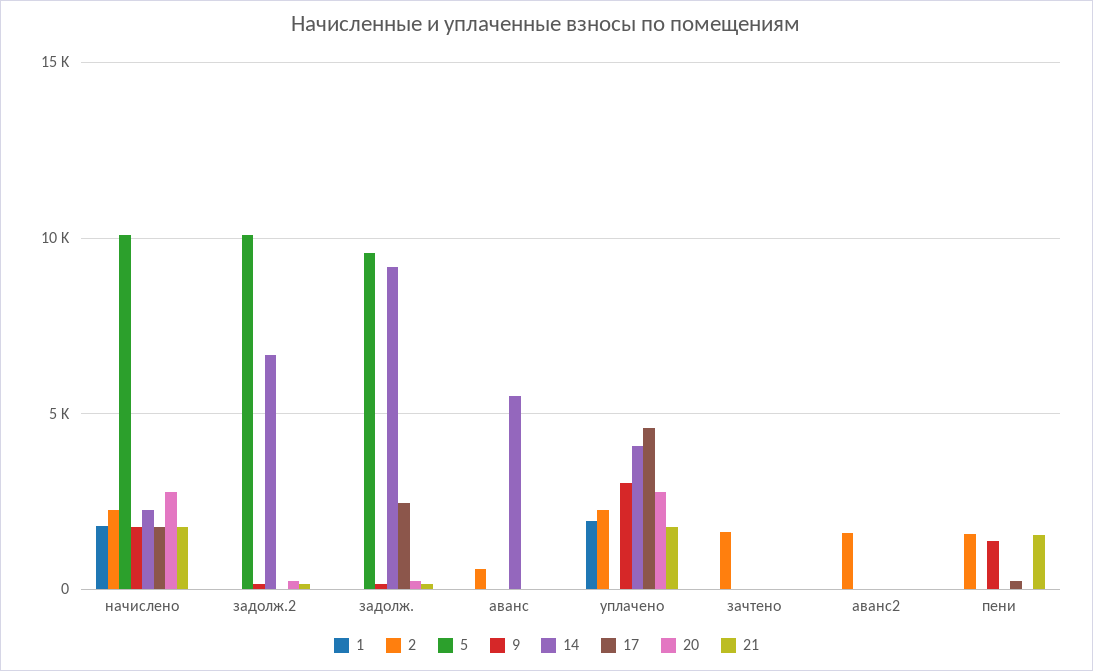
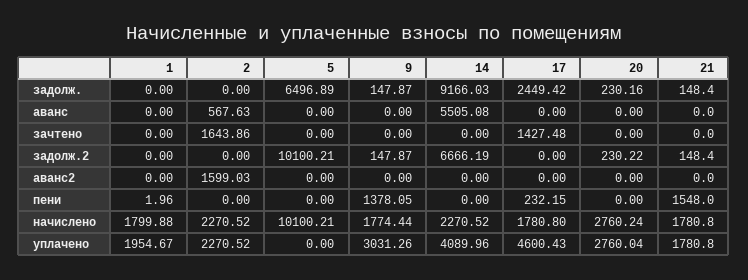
5, задолж.: 9500 -> 6496.89
17, зачтено: 0 -> 1427.48
2, пени: 1500 -> 0

